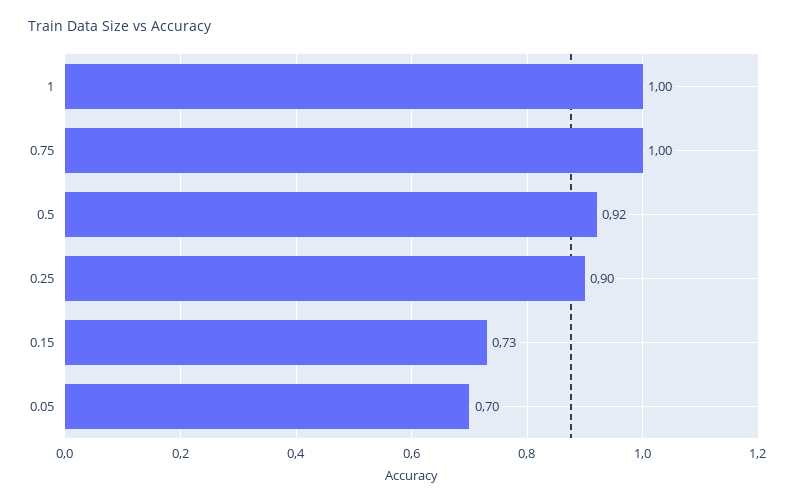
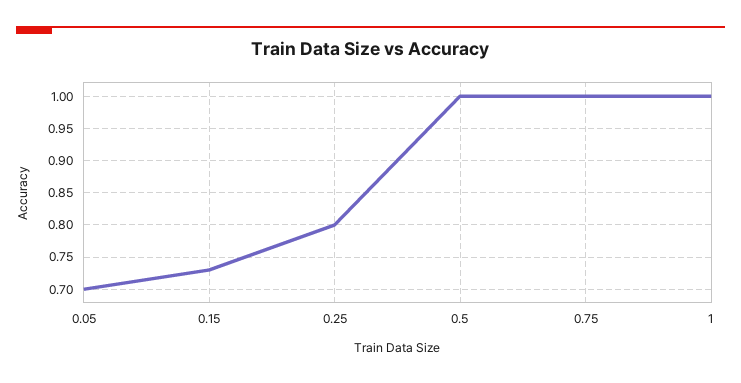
0.5: 0.92 -> 1
0.25: 0.9 -> 0.8

